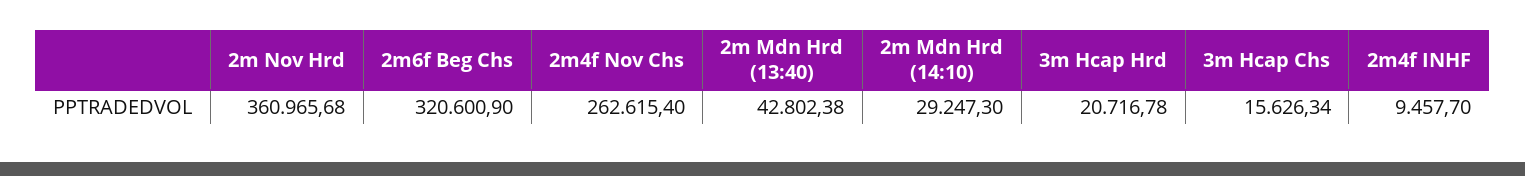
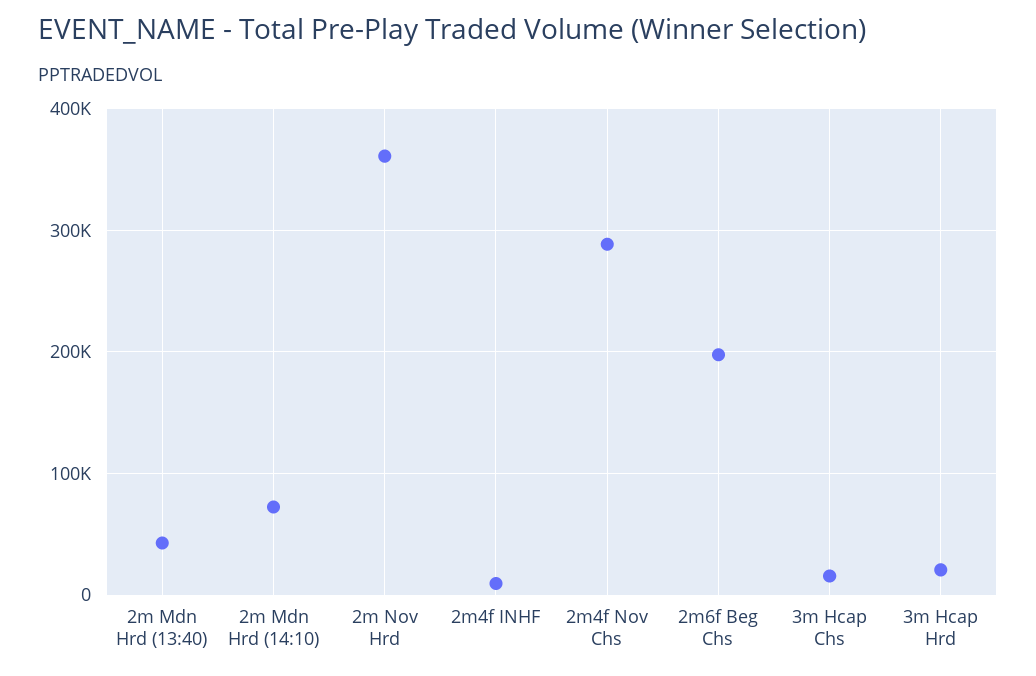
2m6f Beg Chs: 320600.9 -> 200000
2m4f Nov Chs: 262615.4 -> 290000
2m Mdn Hrd (14:10): 29247.3 -> 70000

